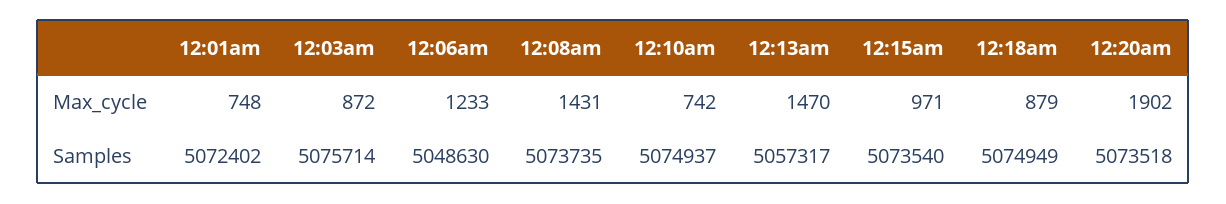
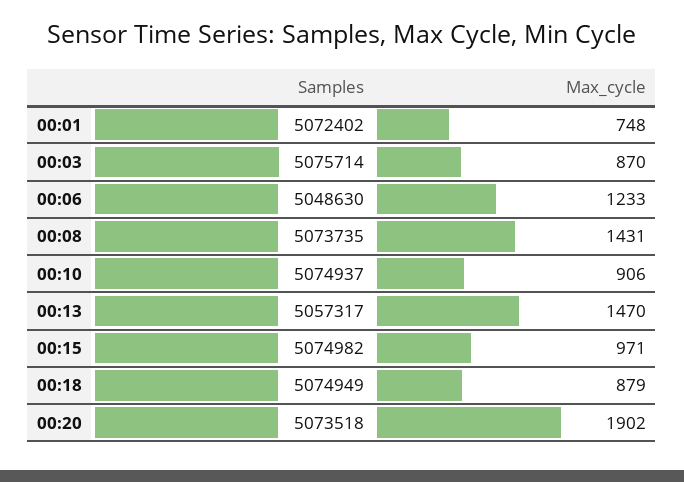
12:03am, Max_cycle: 872 -> 870
12:10am, Max_cycle: 742 -> 906
12:15am, Samples: 5073540 -> 5074982

